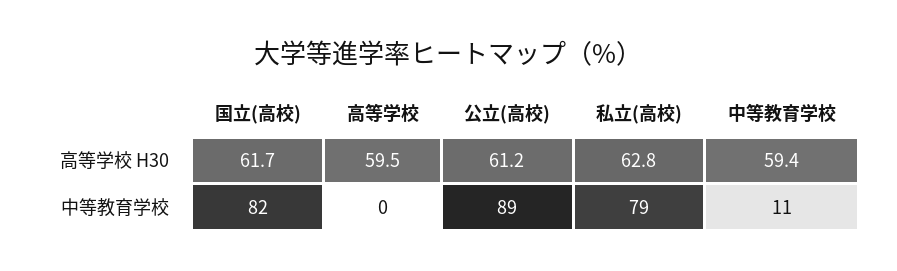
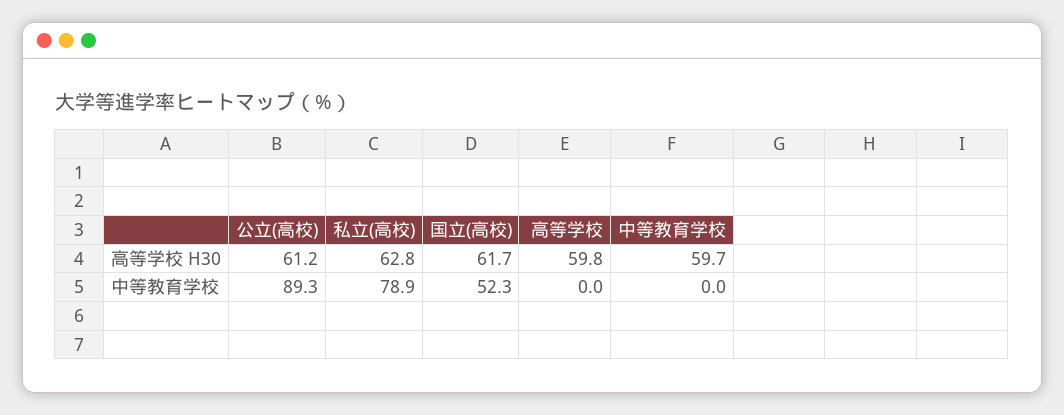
高等学校, 高等学校 H30: 59.5 -> 59.8
中等教育学校, 高等学校 H30: 59.4 -> 59.7
国立(高校), 中等教育学校: 82 -> 52.3
中等教育学校, 中等教育学校: 11 -> 0

